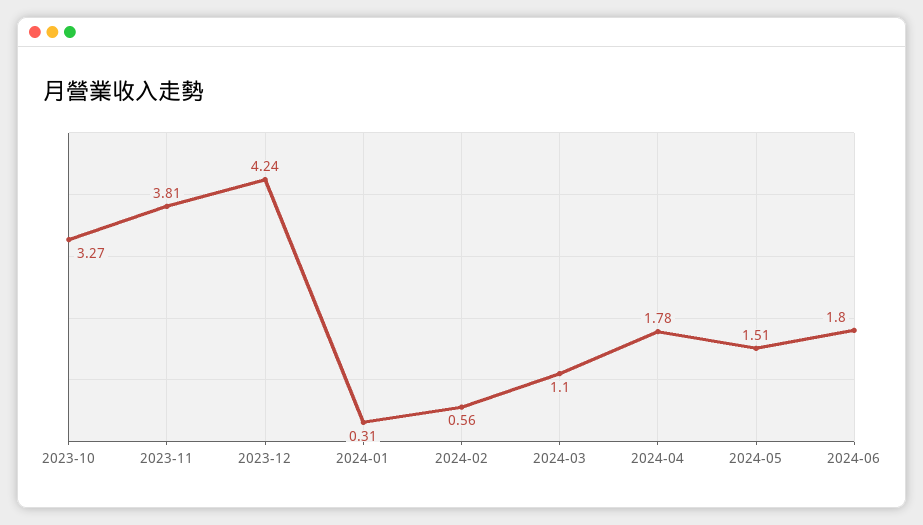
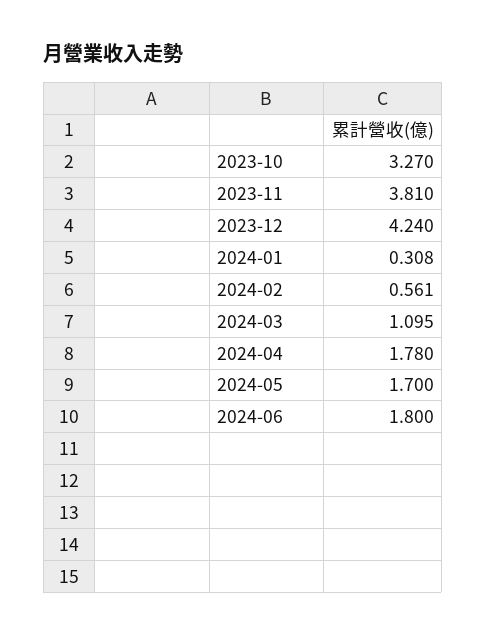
2024-05: 1.51 -> 1.7

